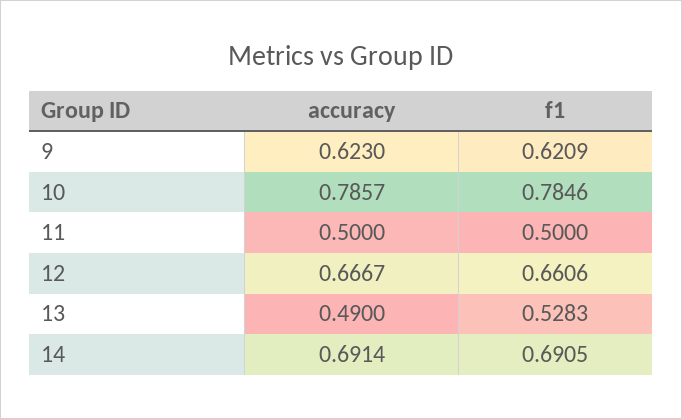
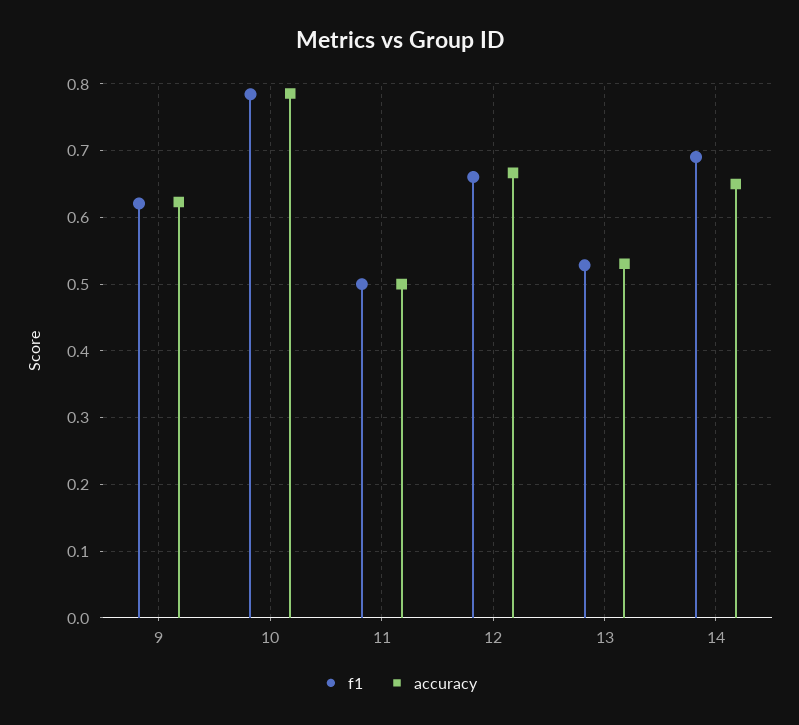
accuracy, 13: 0.49 -> 0.53
accuracy, 14: 0.6914 -> 0.65

